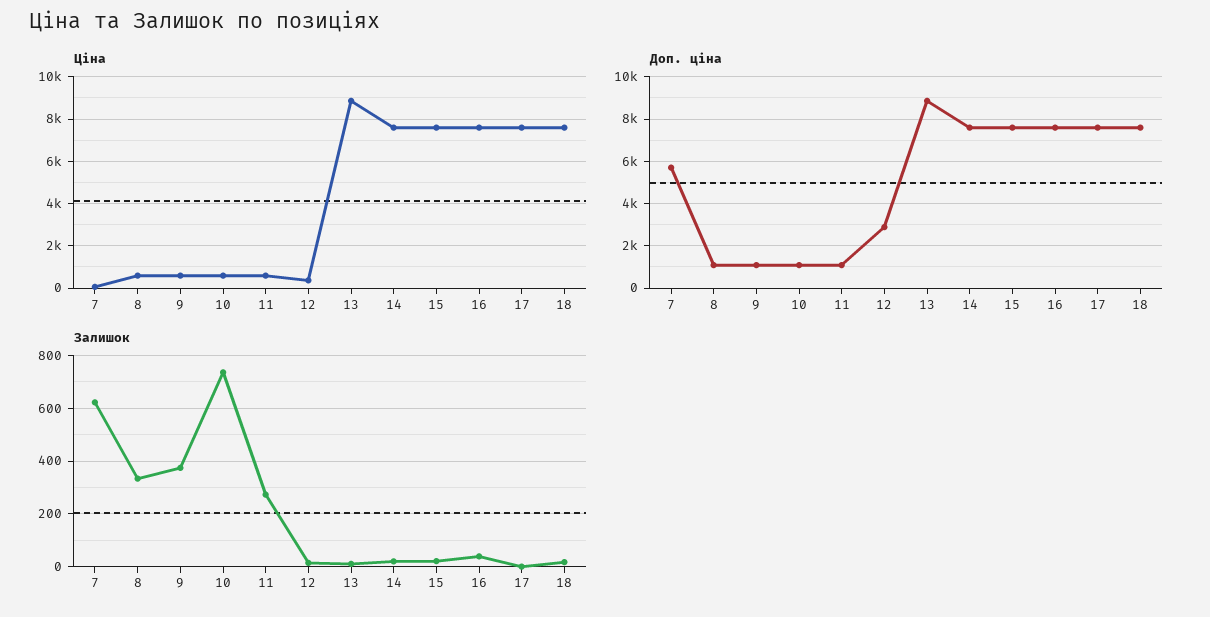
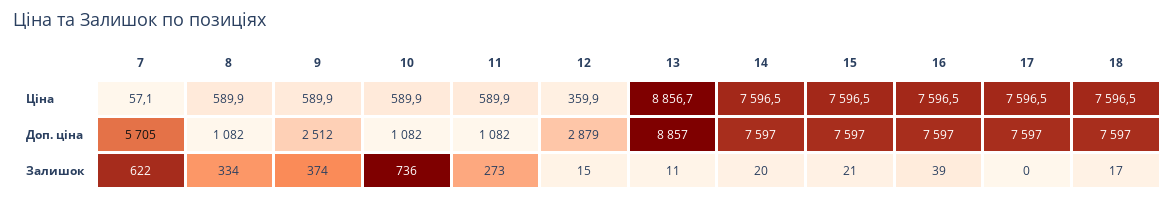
Доп. ціна, 9: 1000 -> 2512

